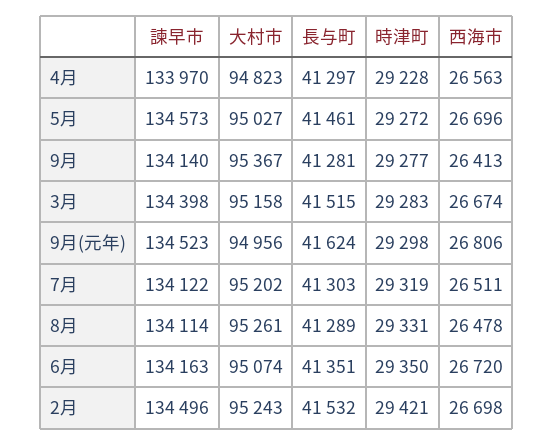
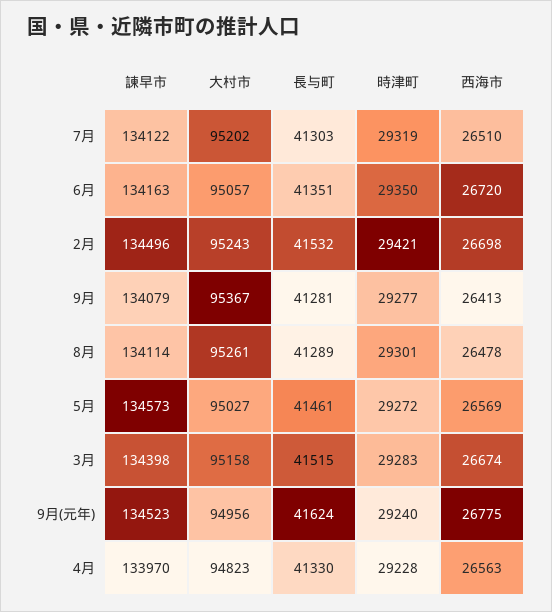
長与町, 4月: 41297 -> 41330
西海市, 5月: 26696 -> 26569
諫早市, 9月: 134140 -> 134079
時津町, 9月(元年): 29298 -> 29240
西海市, 9月(元年): 26806 -> 26775
西海市, 7月: 26511 -> 26510
時津町, 8月: 29331 -> 29301
大村市, 6月: 95074 -> 95057

